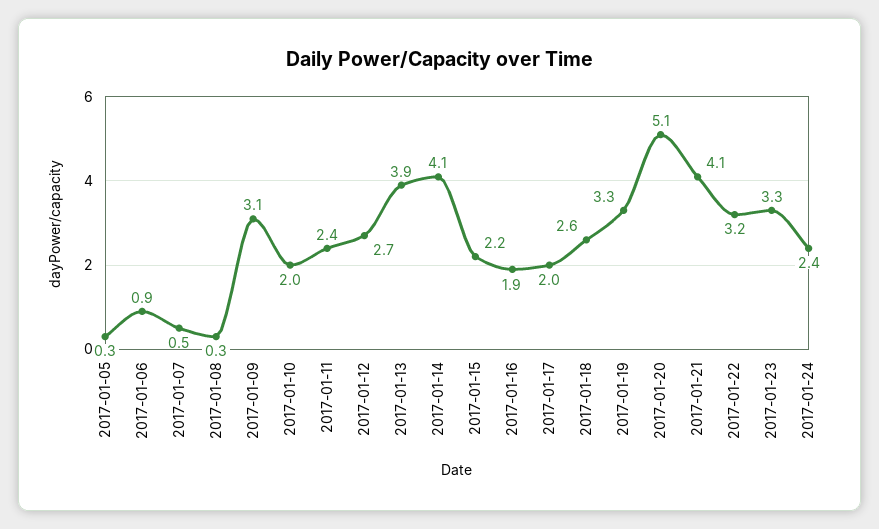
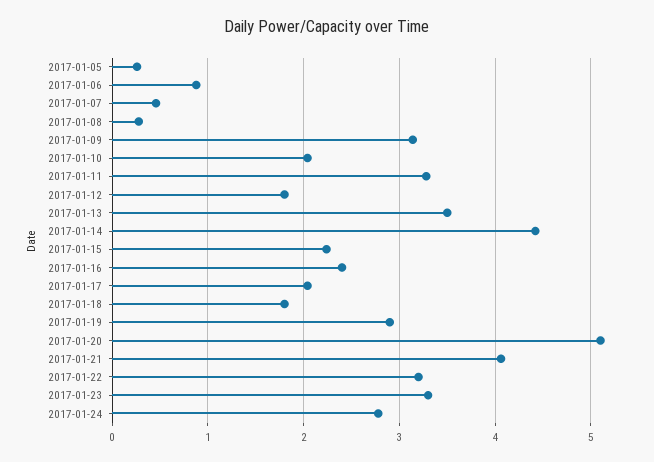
2017-01-11: 2.4 -> 3.3
2017-01-12: 2.7 -> 1.8
2017-01-13: 3.9 -> 3.5
2017-01-14: 4.1 -> 4.4
2017-01-16: 1.9 -> 2.4
2017-01-18: 2.6 -> 1.8
2017-01-19: 3.3 -> 2.9
2017-01-24: 2.4 -> 2.8

